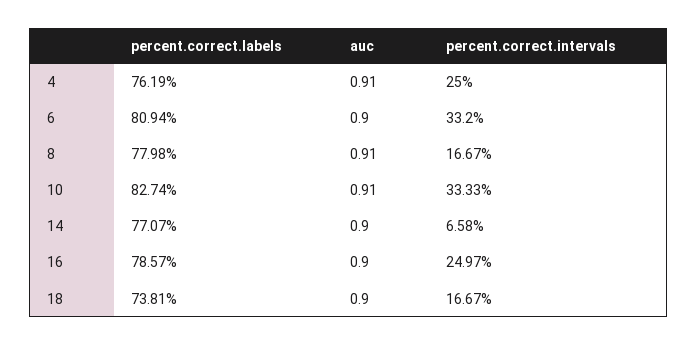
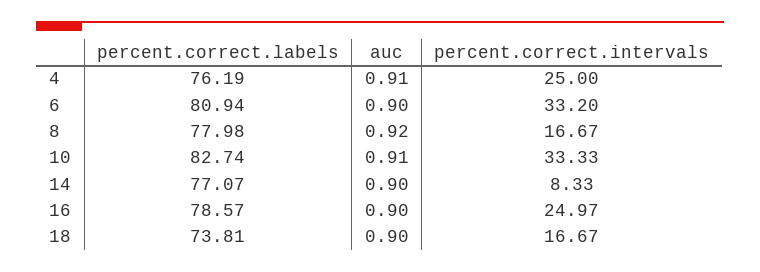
auc, 8: 0.91 -> 0.92
percent.correct.intervals, 14: 6.58 -> 8.33

